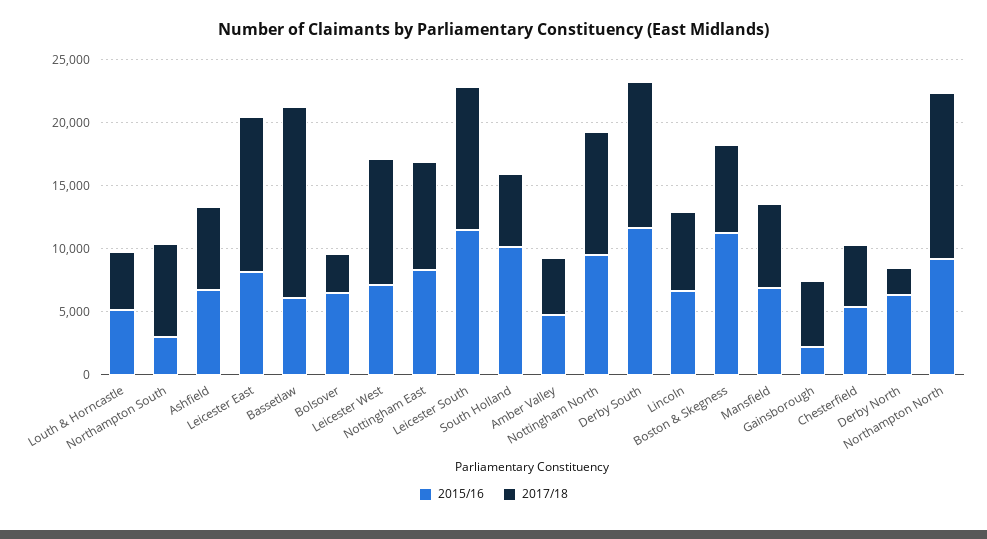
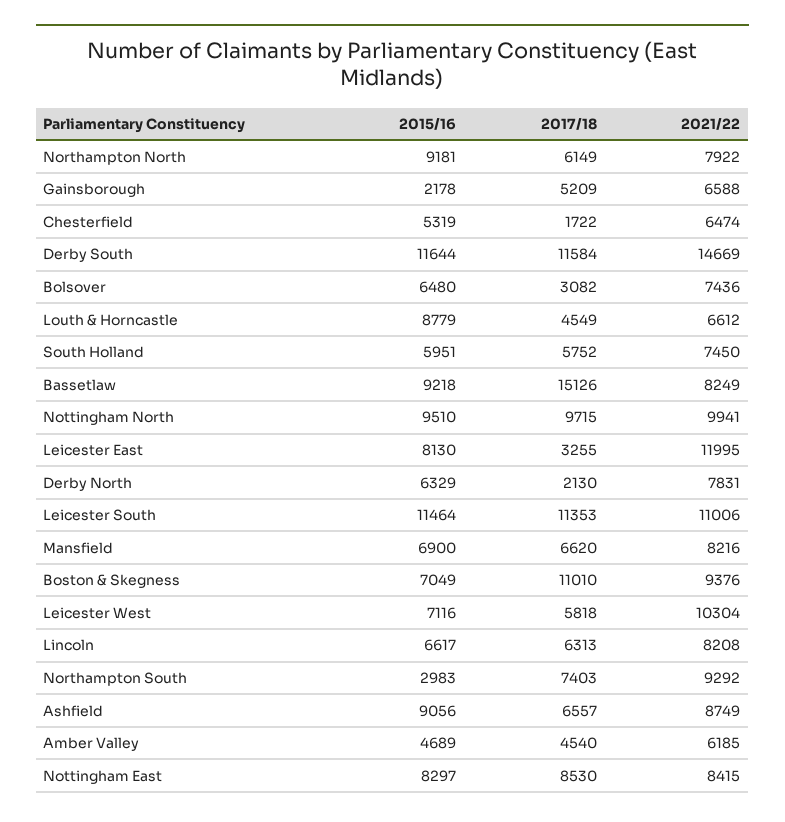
2015/16, Louth & Horncastle: 5000 -> 8779
2015/16, Ashfield: 7000 -> 9056
2017/18, Leicester East: 12000 -> 3255
2015/16, Bassetlaw: 6000 -> 9218
2017/18, Leicester West: 10000 -> 5818
2015/16, South Holland: 10000 -> 5951
2015/16, Boston & Skegness: 11000 -> 7049
2017/18, Boston & Skegness: 7000 -> 11010
2017/18, Chesterfield: 5000 -> 1722
2017/18, Northampton North: 13000 -> 6149
2021/22, Northampton North: none -> 7922
2021/22, Gainsborough: none -> 6588
2021/22, Chesterfield: none -> 6474
2021/22, Derby South: none -> 14669
2021/22, Bolsover: none -> 7436
2021/22, Louth & Horncastle: none -> 6612
2021/22, South Holland: none -> 7450
2021/22, Bassetlaw: none -> 8249
2021/22, Nottingham North: none -> 9941
2021/22, Leicester East: none -> 11995
2021/22, Derby North: none -> 7831
2021/22, Leicester South: none -> 11006
2021/22, Mansfield: none -> 8216
2021/22, Boston & Skegness: none -> 9376
2021/22, Leicester West: none -> 10304
2021/22, Lincoln: none -> 8208
2021/22, Northampton South: none -> 9292
2021/22, Ashfield: none -> 8749
2021/22, Amber Valley: none -> 6185
2021/22, Nottingham East: none -> 8415

